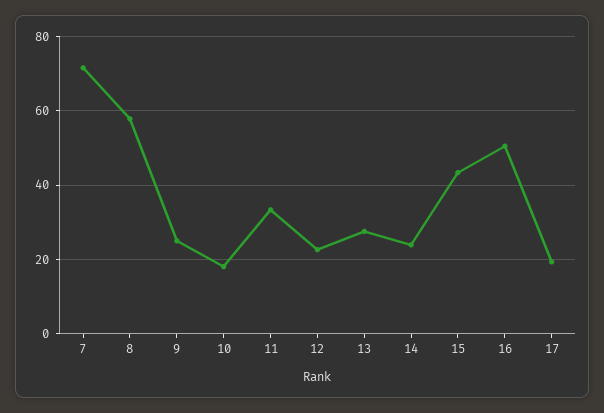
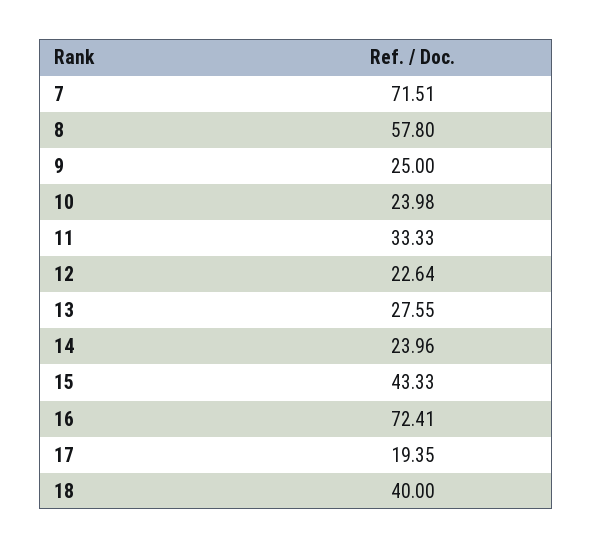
10: 18 -> 23.98
16: 50 -> 72.41
18: none -> 40

